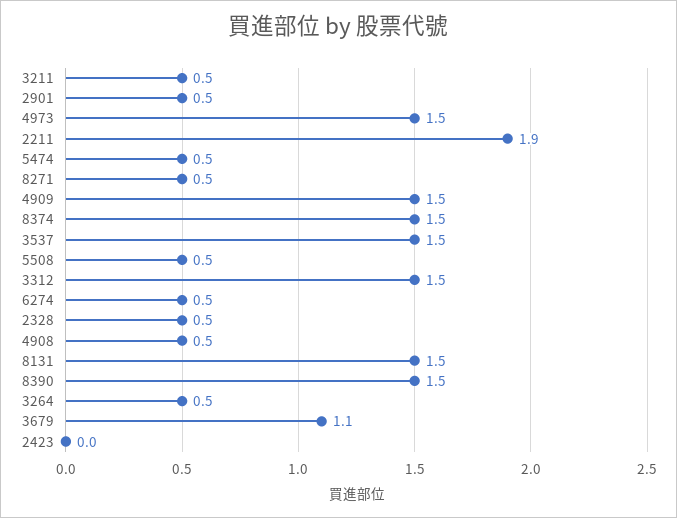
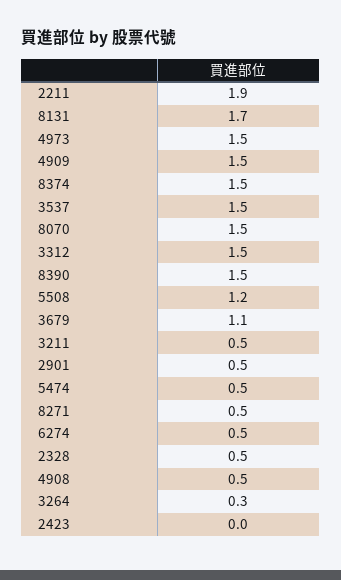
5508: 0.5 -> 1.2
8131: 1.5 -> 1.7
3264: 0.5 -> 0.3
8070: none -> 1.5

